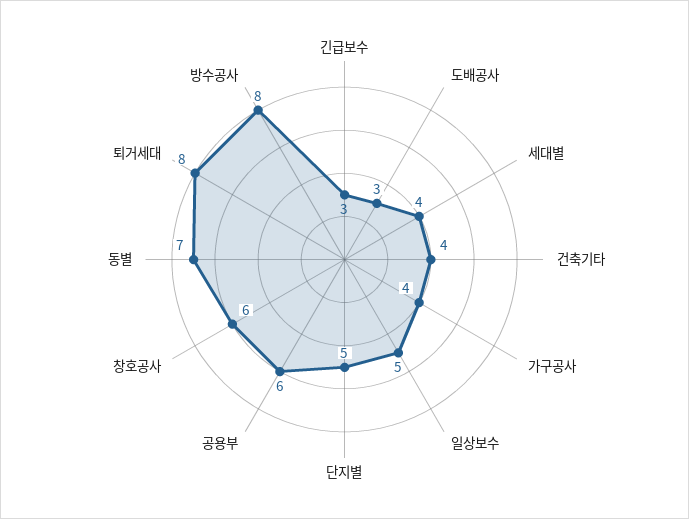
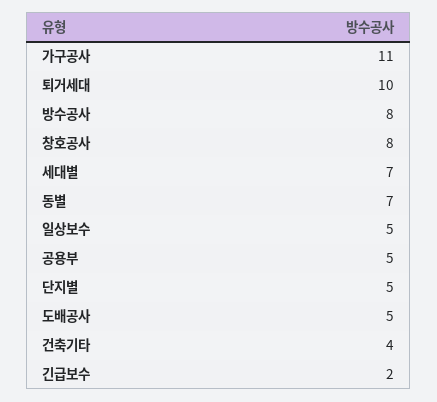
긴급보수: 3 -> 2
도배공사: 3 -> 5
세대별: 4 -> 7
가구공사: 4 -> 11
공용부: 6 -> 5
창호공사: 6 -> 8
퇴거세대: 8 -> 10

